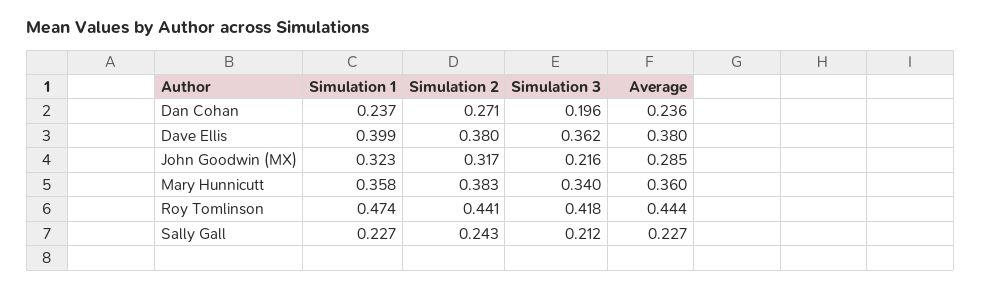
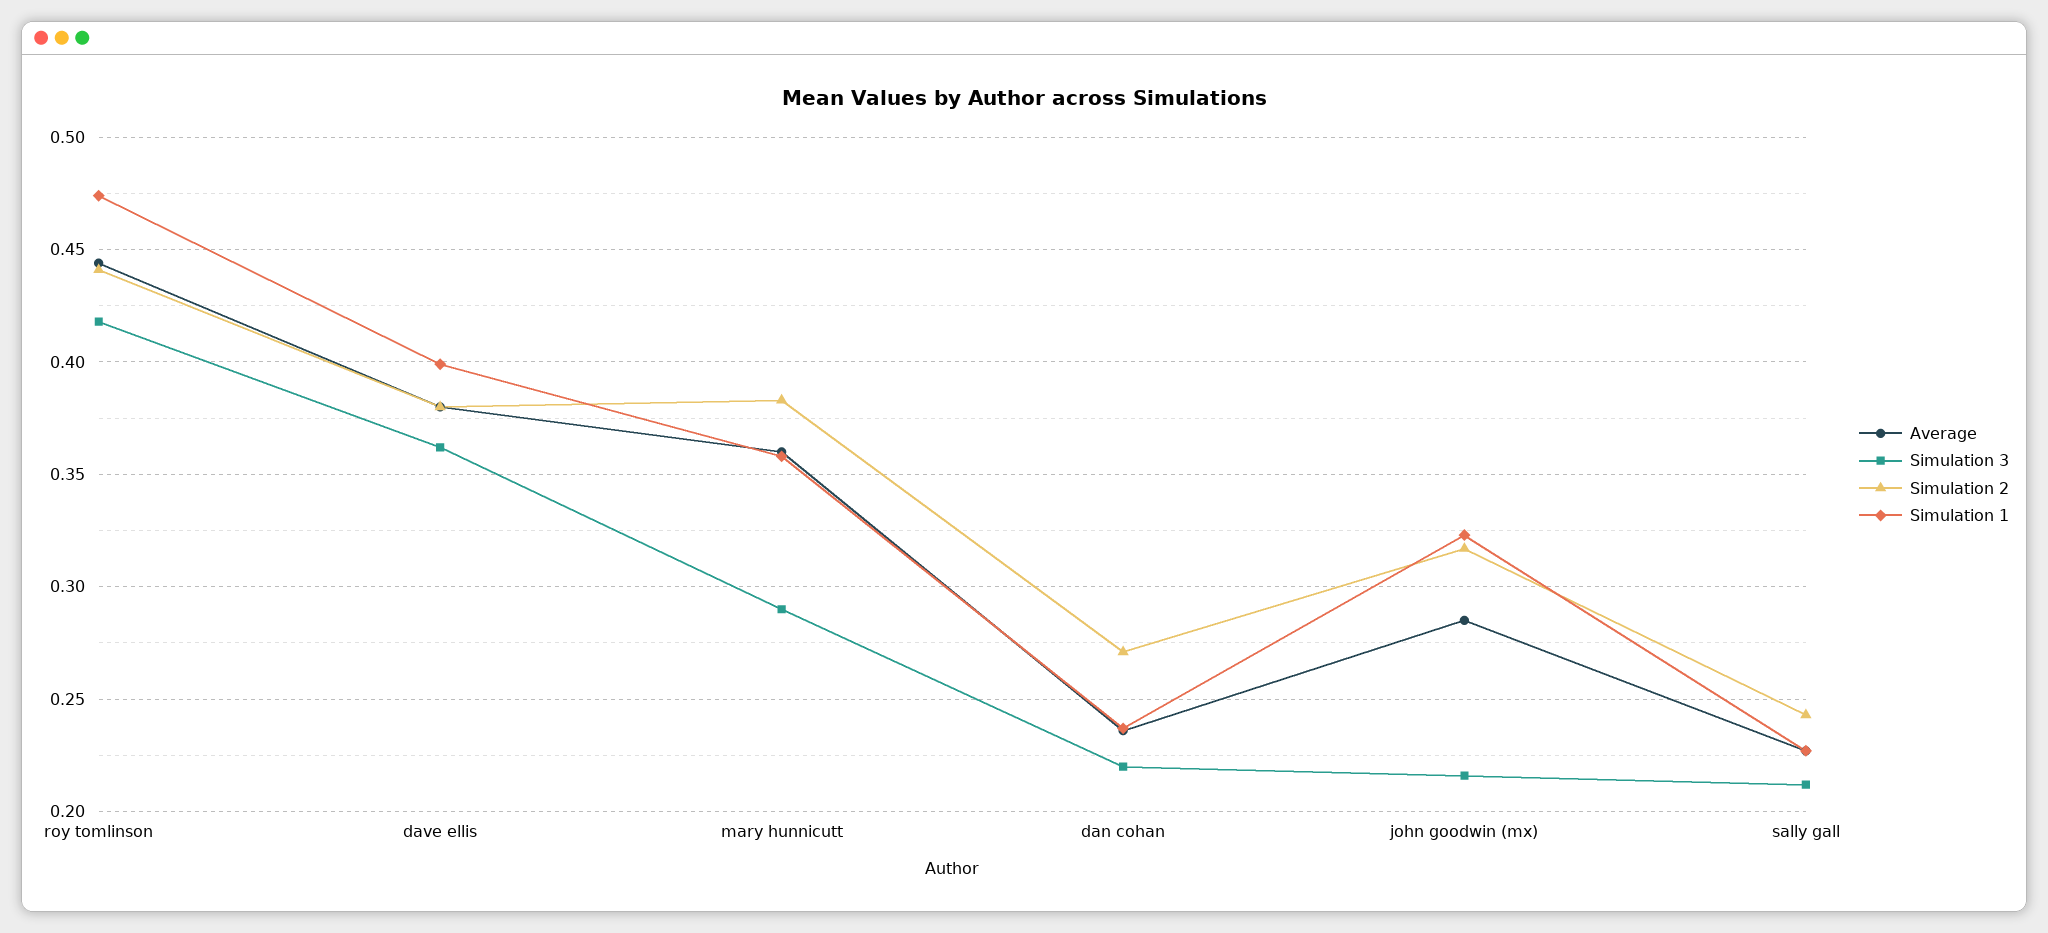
Simulation 3, Dan Cohan: 0.196 -> 0.22
Simulation 3, Mary Hunnicutt: 0.34 -> 0.29

